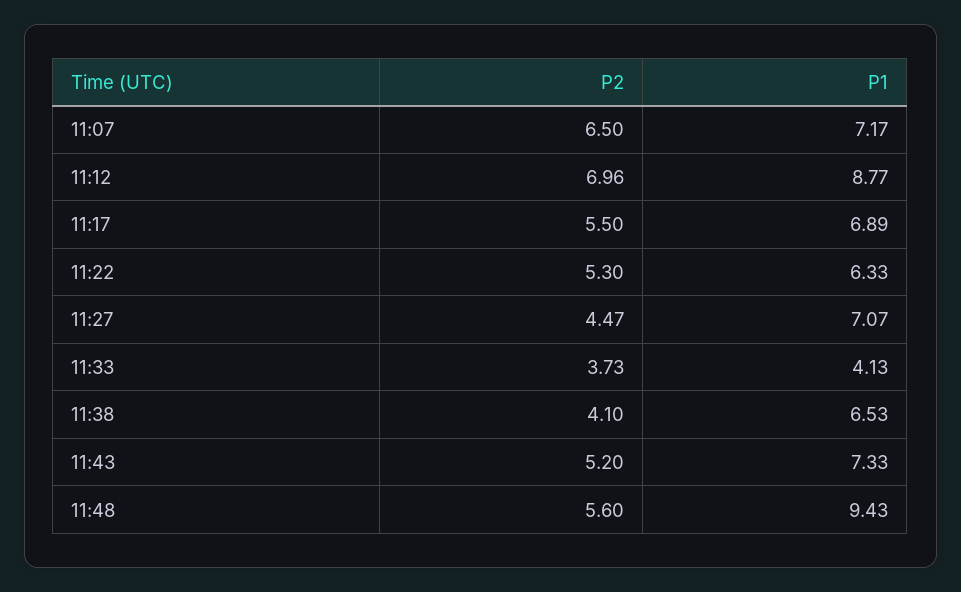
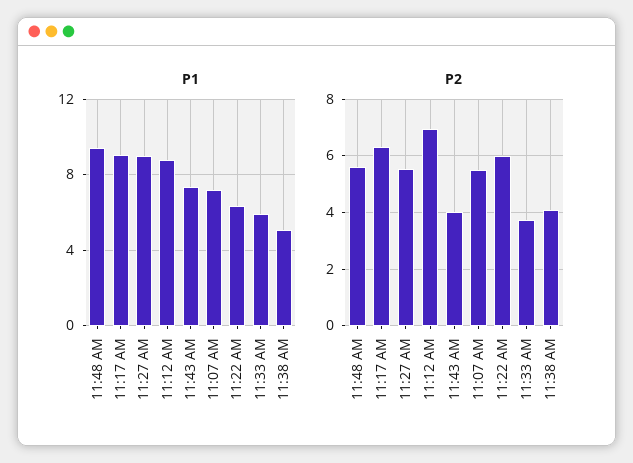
P2, 11:07: 6.5 -> 5.5
P2, 11:17: 5.5 -> 6.25
P1, 11:17: 6.89 -> 9
P2, 11:22: 5.3 -> 6
P2, 11:27: 4.47 -> 5.5
P1, 11:27: 7.07 -> 9
P1, 11:33: 4.13 -> 6
P1, 11:38: 6.53 -> 5
P2, 11:43: 5.2 -> 4

